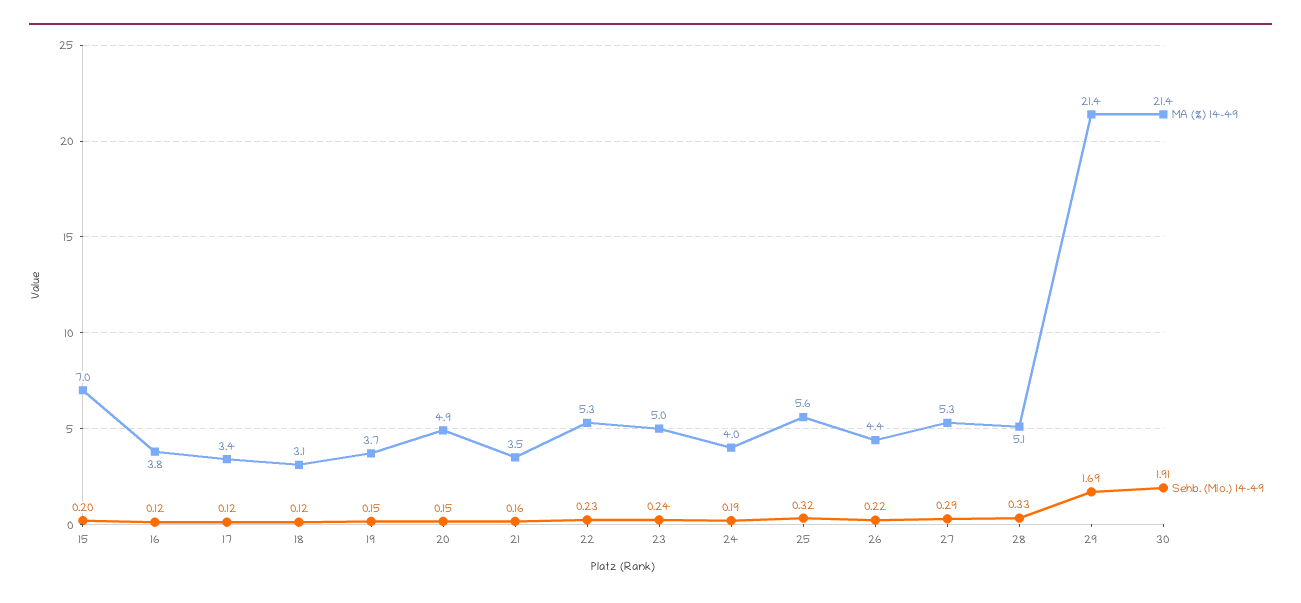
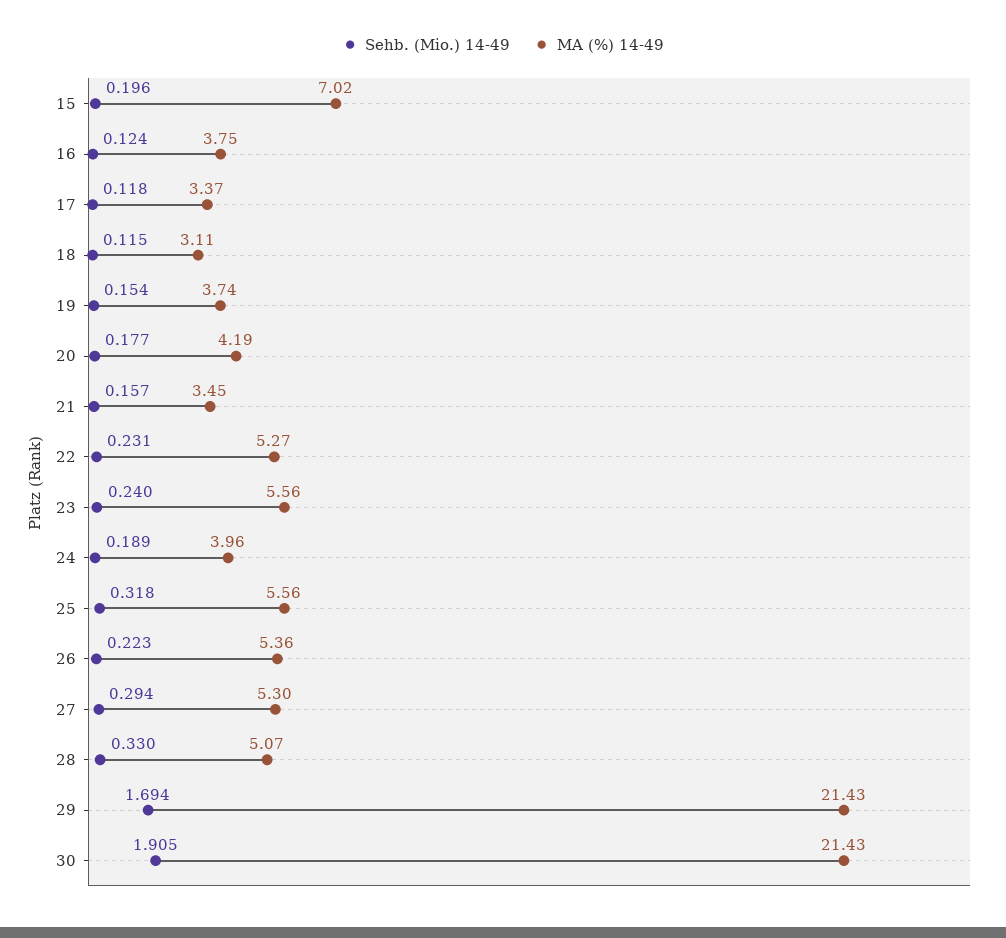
MA (%) 14-49, 20: 4.9 -> 4.19
Sehb. (Mio.) 14-49, 20: 0.15 -> 0.177
MA (%) 14-49, 23: 5 -> 5.56
MA (%) 14-49, 26: 4.4 -> 5.36

